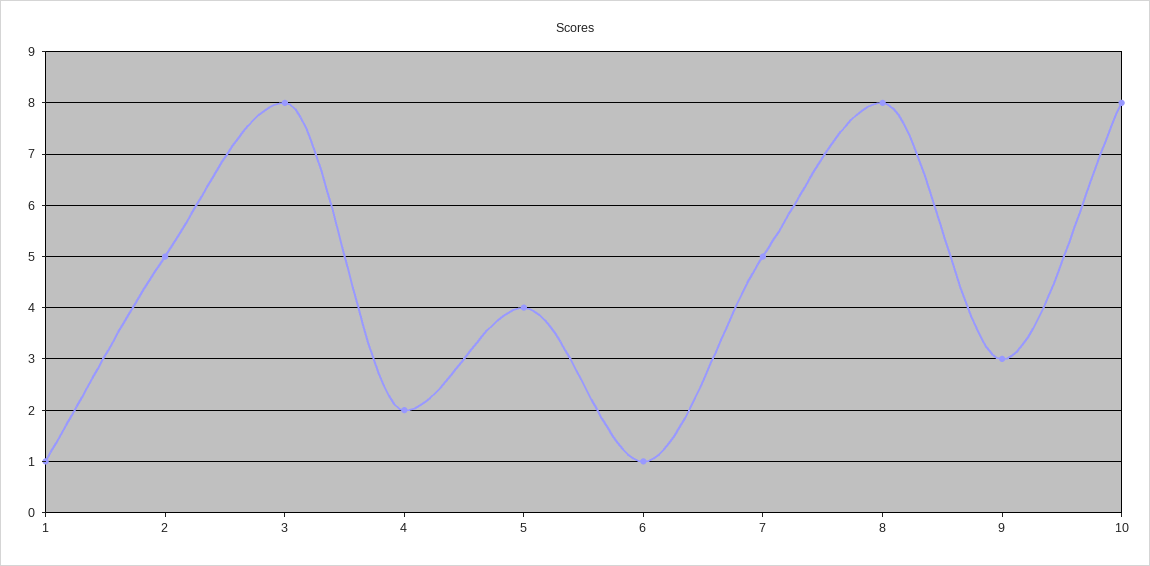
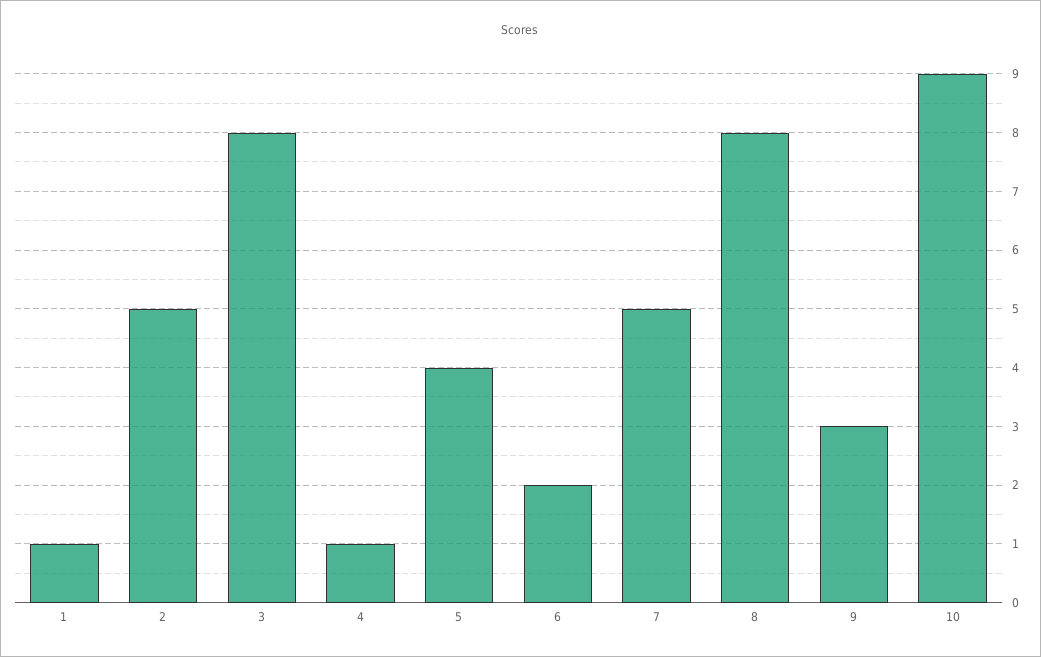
4: 2 -> 1
6: 1 -> 2
10: 8 -> 9

